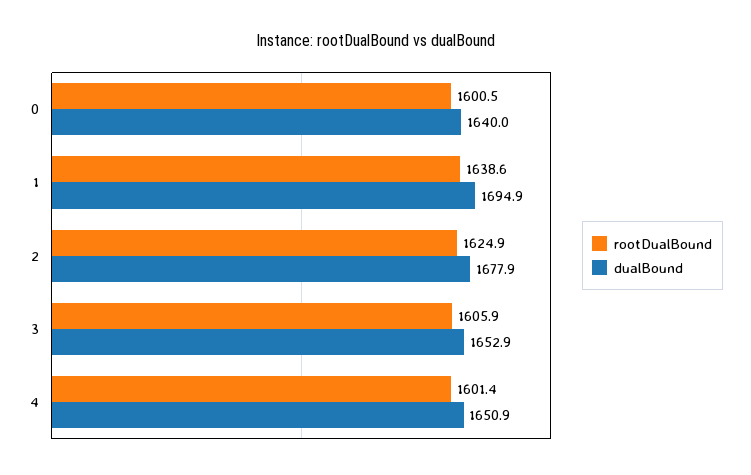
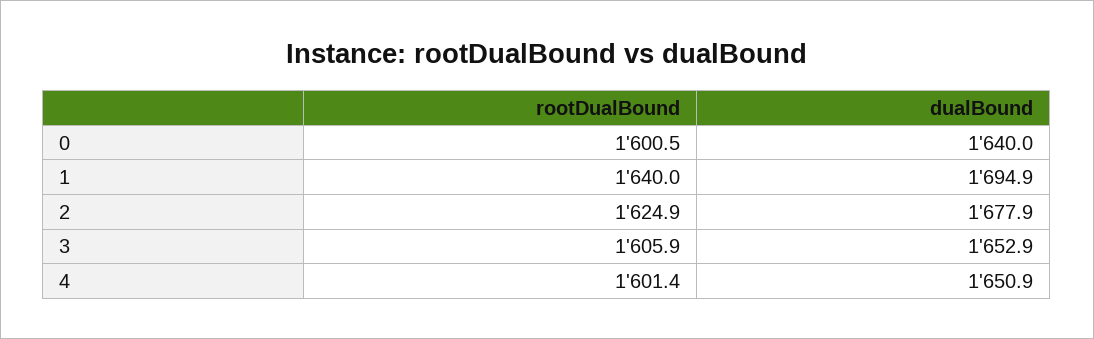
rootDualBound, 1: 1638.6 -> 1640

